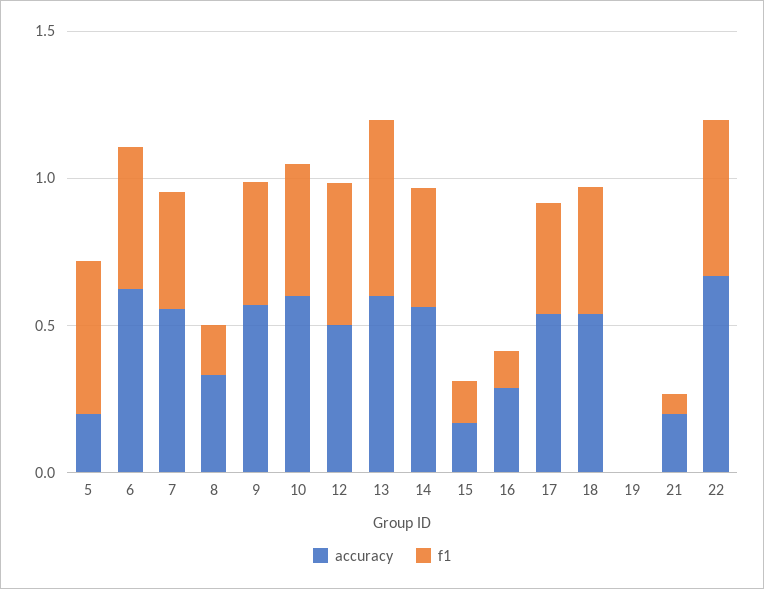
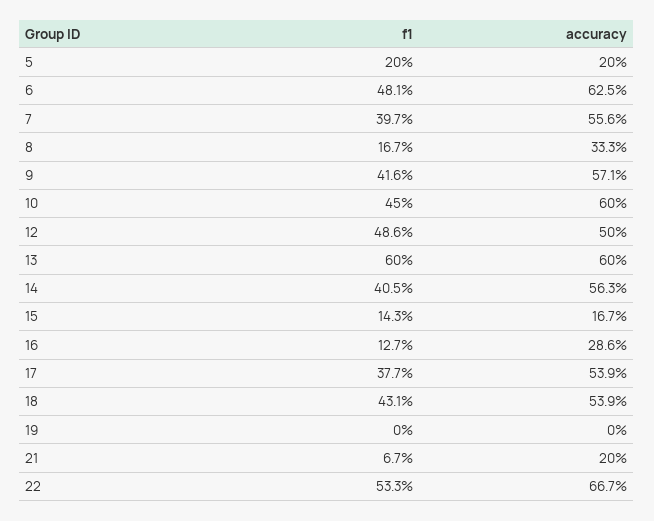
f1, 5: 0.5 -> 0.2

